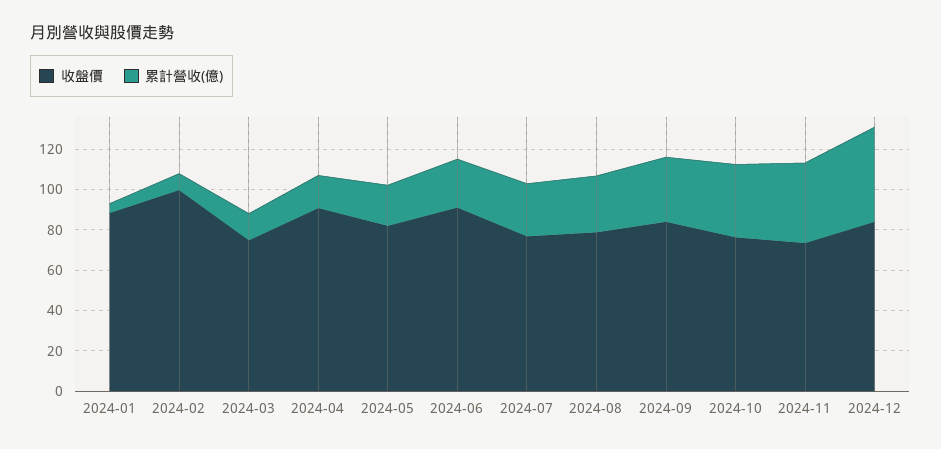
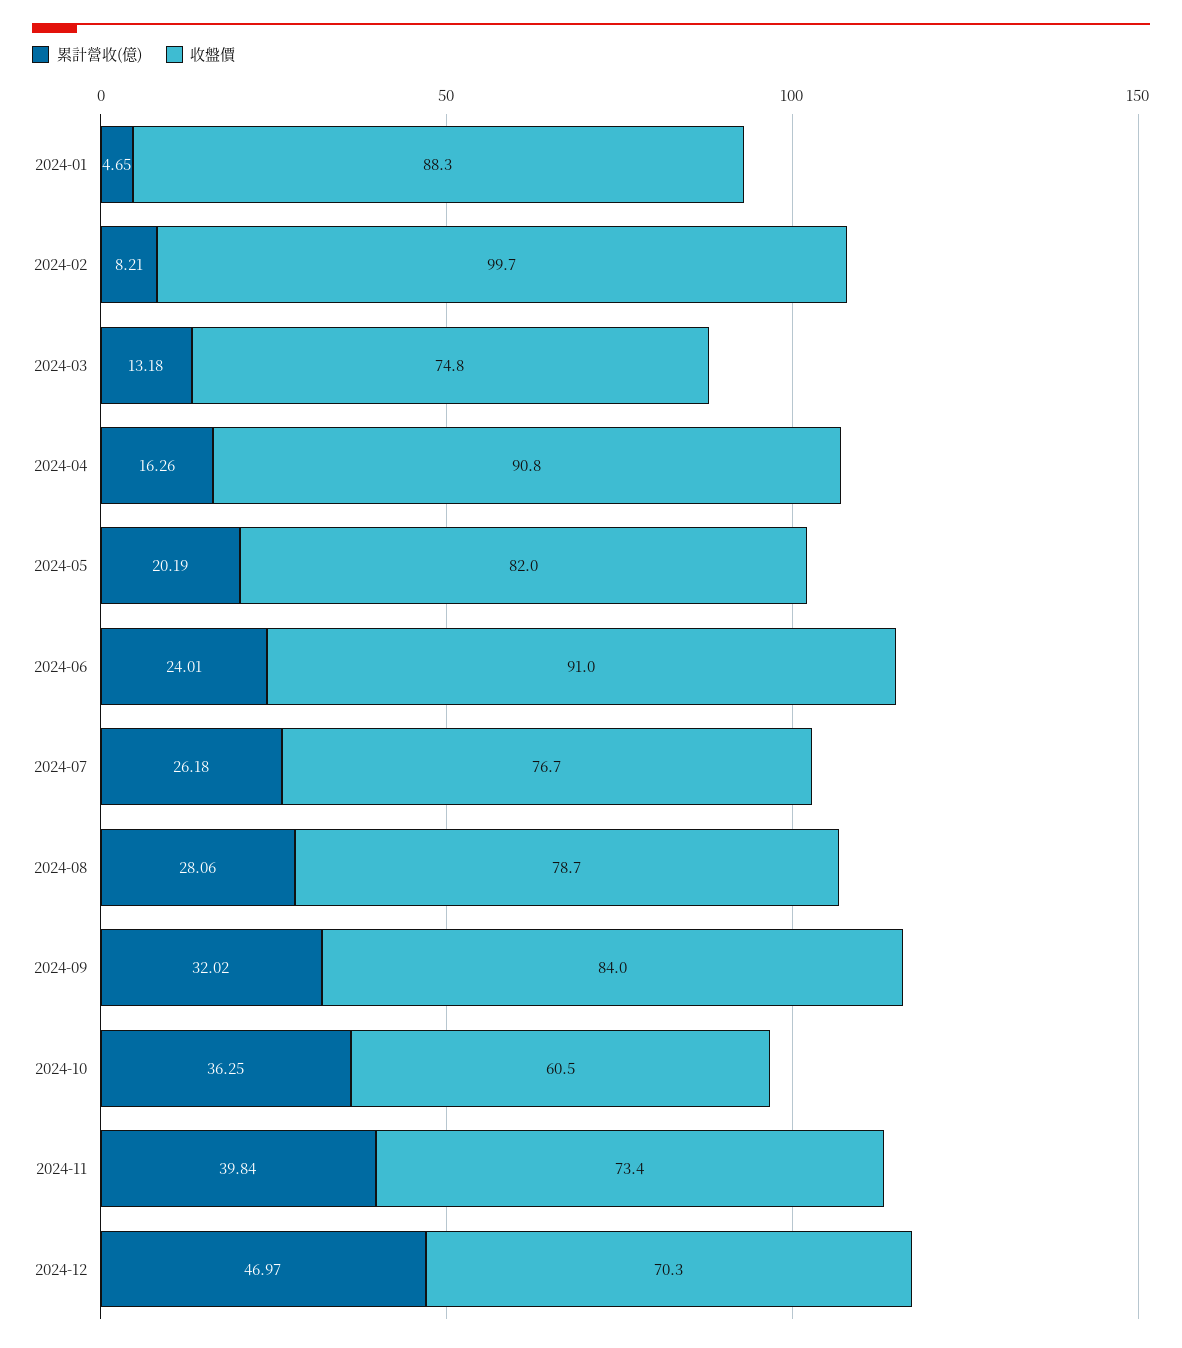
收盤價, 2024-10: 75 -> 60.5
收盤價, 2024-12: 85 -> 70.3

